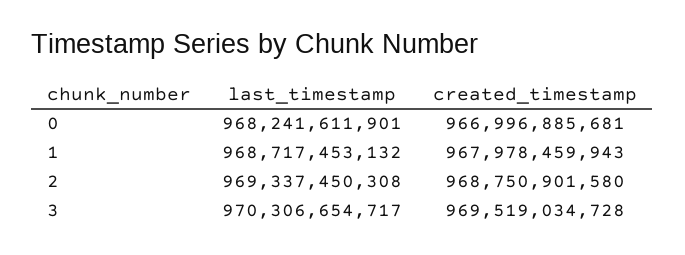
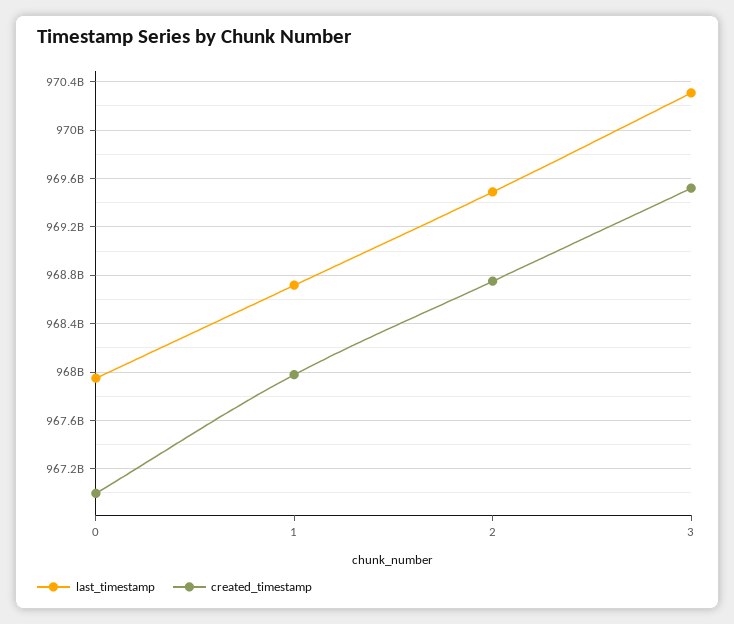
last_timestamp, 0: 968241611901 -> 967950000000
last_timestamp, 2: 969337450308 -> 969500000000

